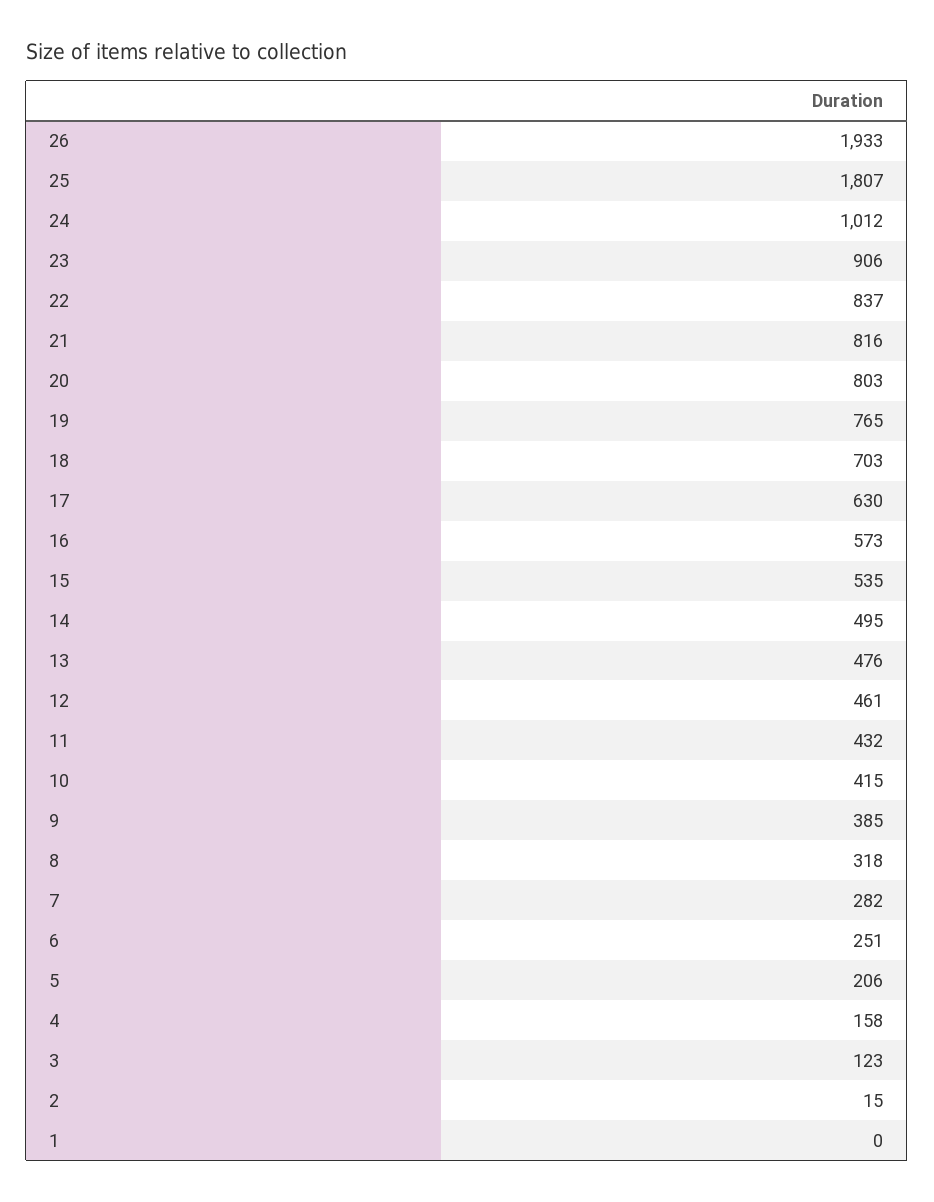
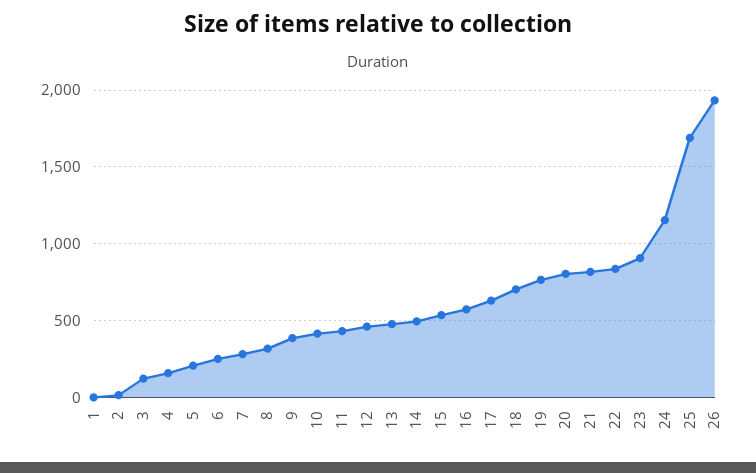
25: 1807 -> 1700
24: 1012 -> 1150

